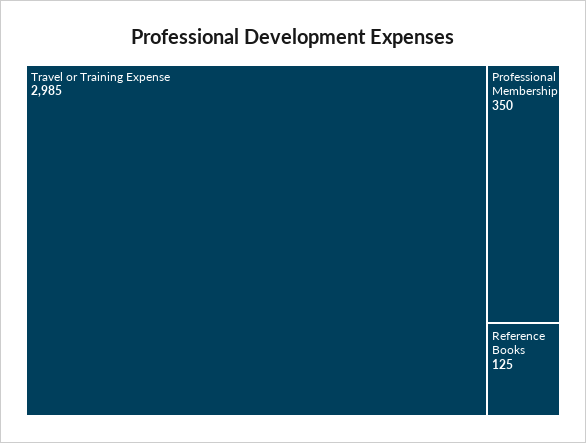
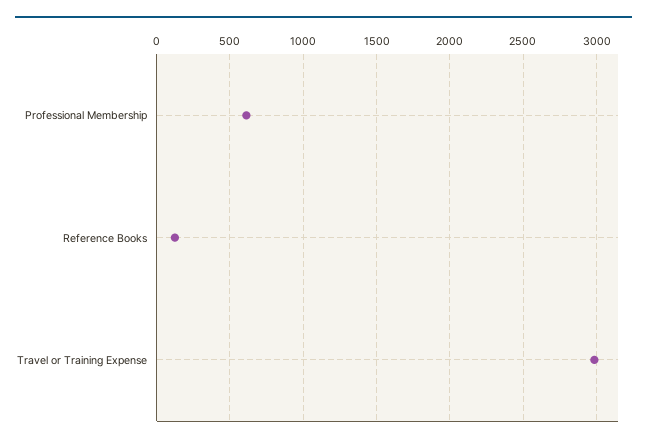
Professional Membership: 350 -> 600

